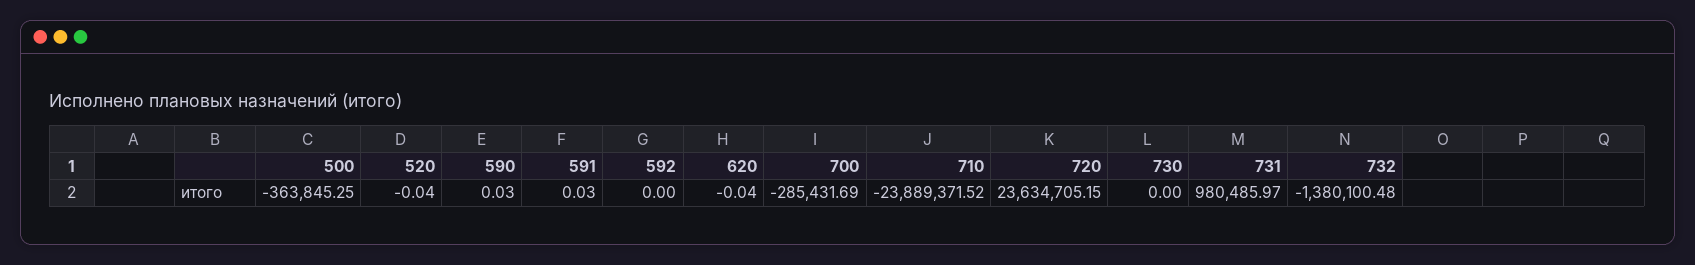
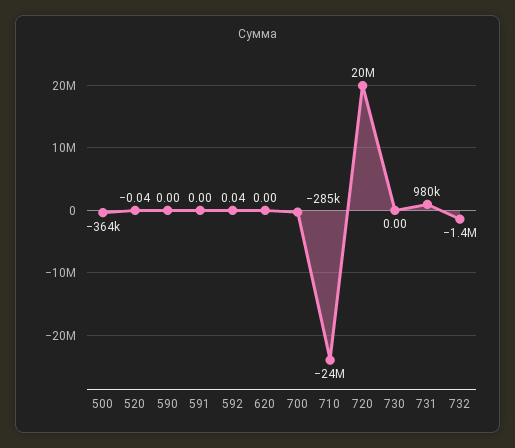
590: 0.03 -> 0
591: 0.03 -> 0
592: 0 -> 0.04
620: -0.04 -> 0
720: 23634705.15 -> 20000000

